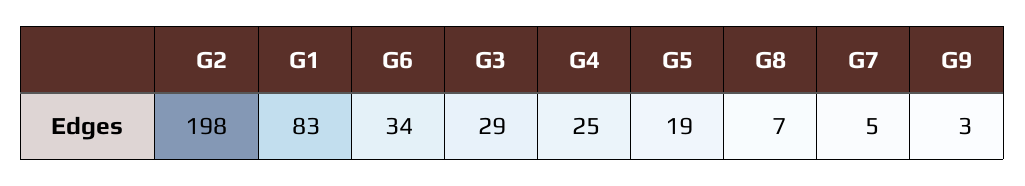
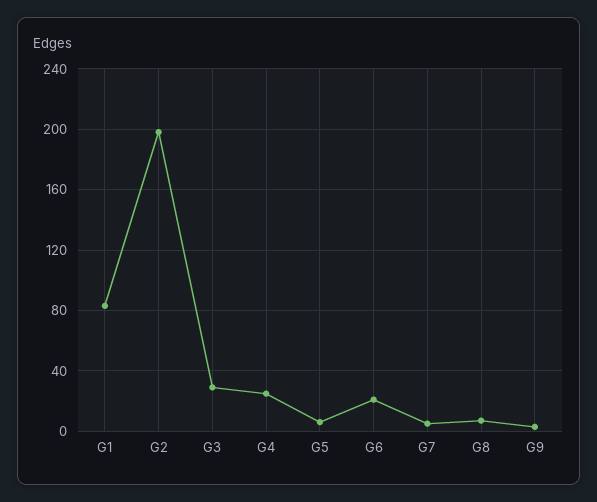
G6: 34 -> 20
G5: 19 -> 5

